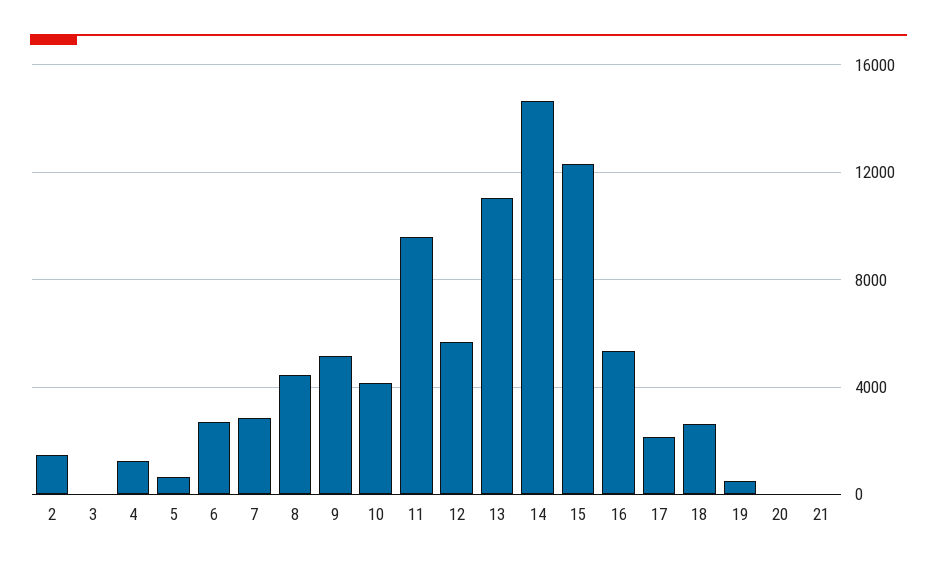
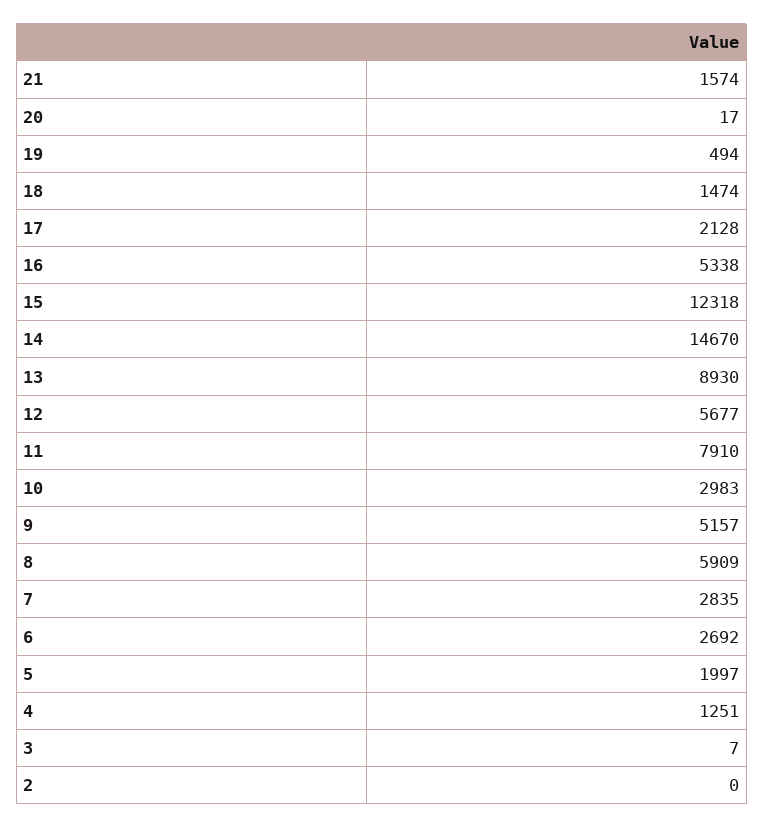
2: 1500 -> 0
5: 500 -> 1997
8: 4500 -> 5909
10: 4000 -> 2983
11: 9500 -> 7910
13: 11000 -> 8930
18: 2500 -> 1474
21: 0 -> 1574

